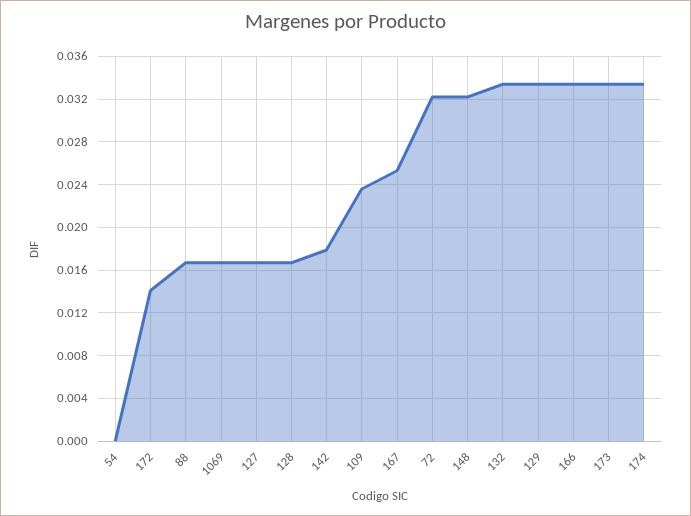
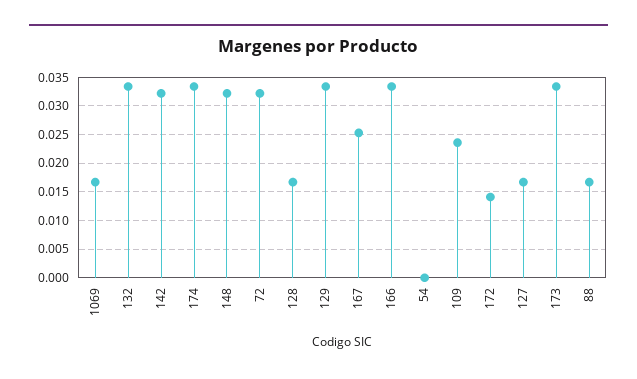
142: 0.018 -> 0.0325

